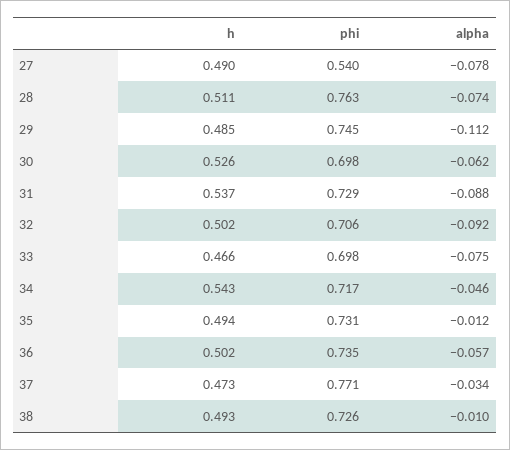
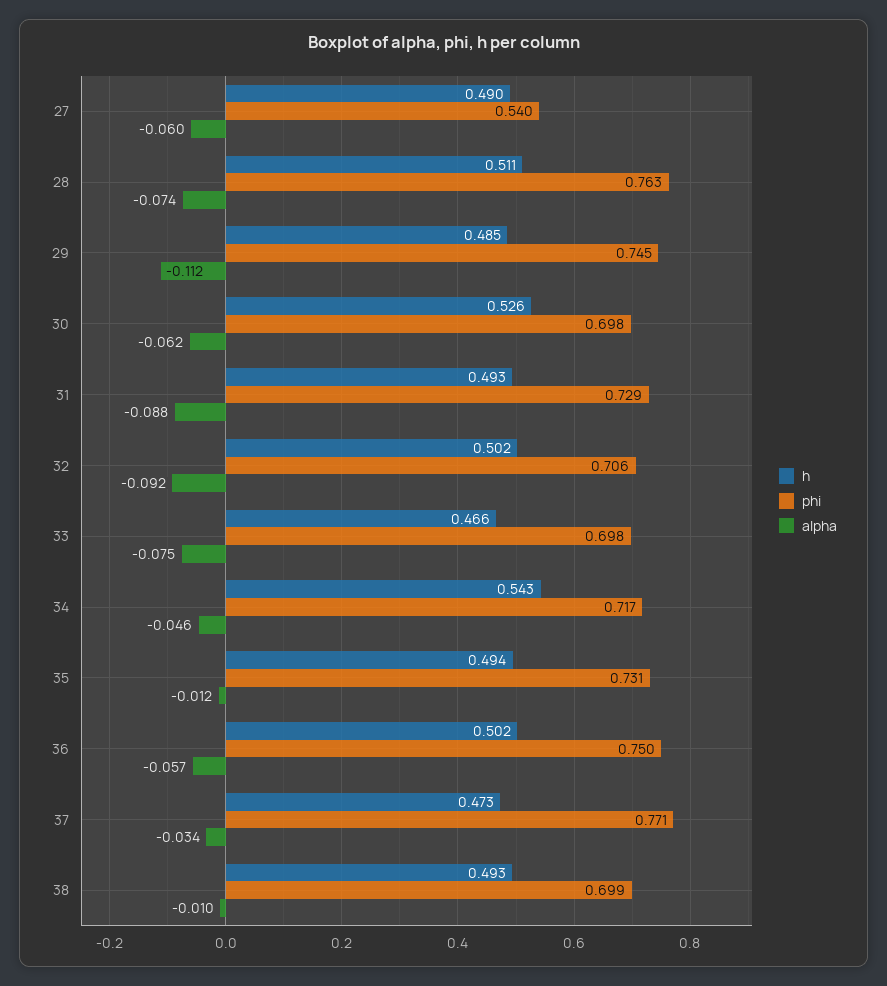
alpha, 27: -0.078 -> -0.06
h, 31: 0.537 -> 0.493
phi, 36: 0.735 -> 0.75
phi, 38: 0.726 -> 0.699

